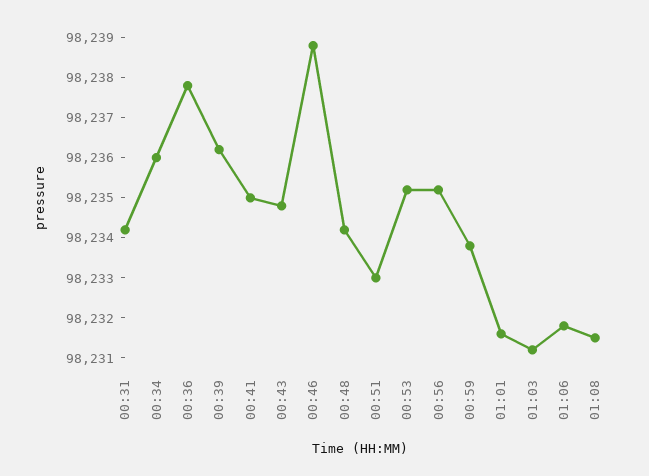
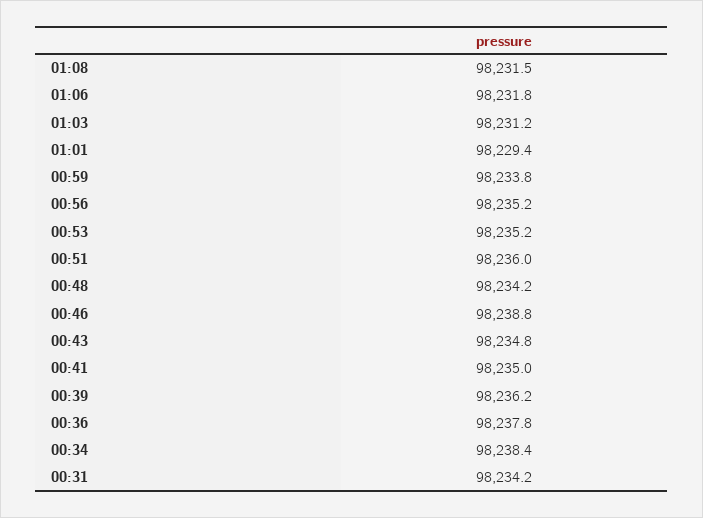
00:34: 98236 -> 98238.4
00:51: 98233 -> 98236
01:01: 98231.5 -> 98229.4

